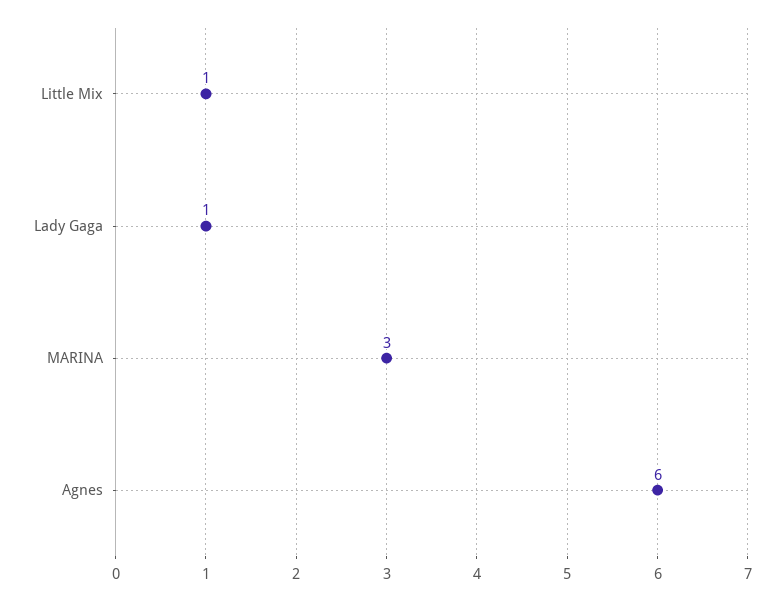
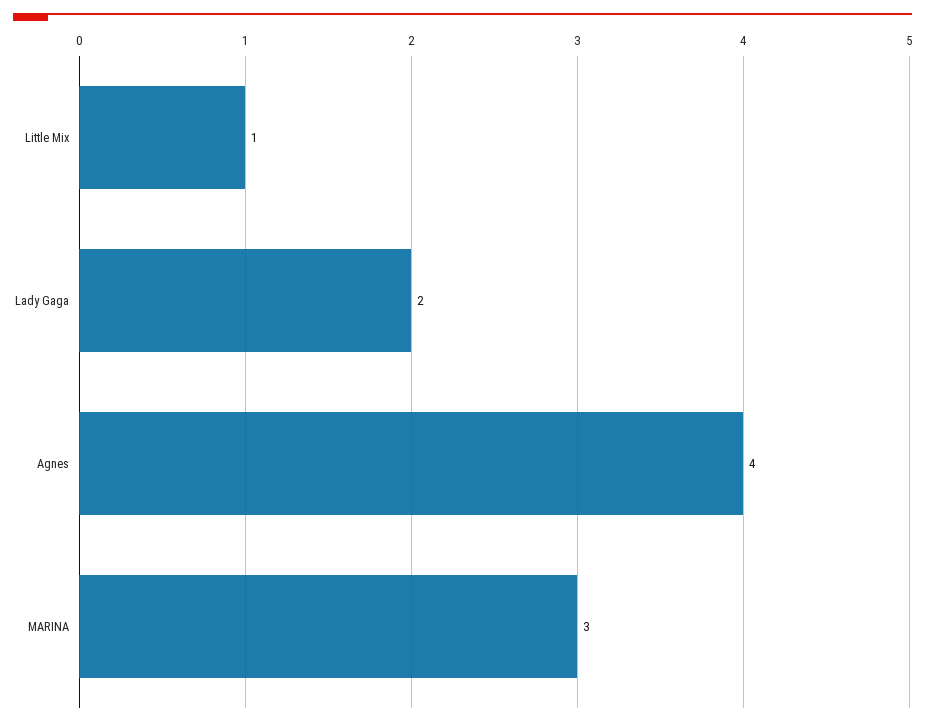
Lady Gaga: 1 -> 2
Agnes: 6 -> 4

